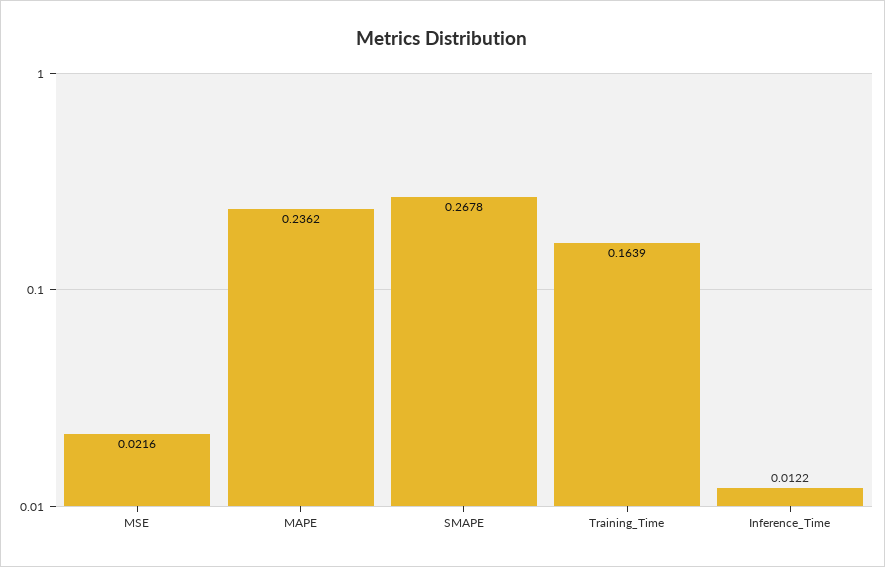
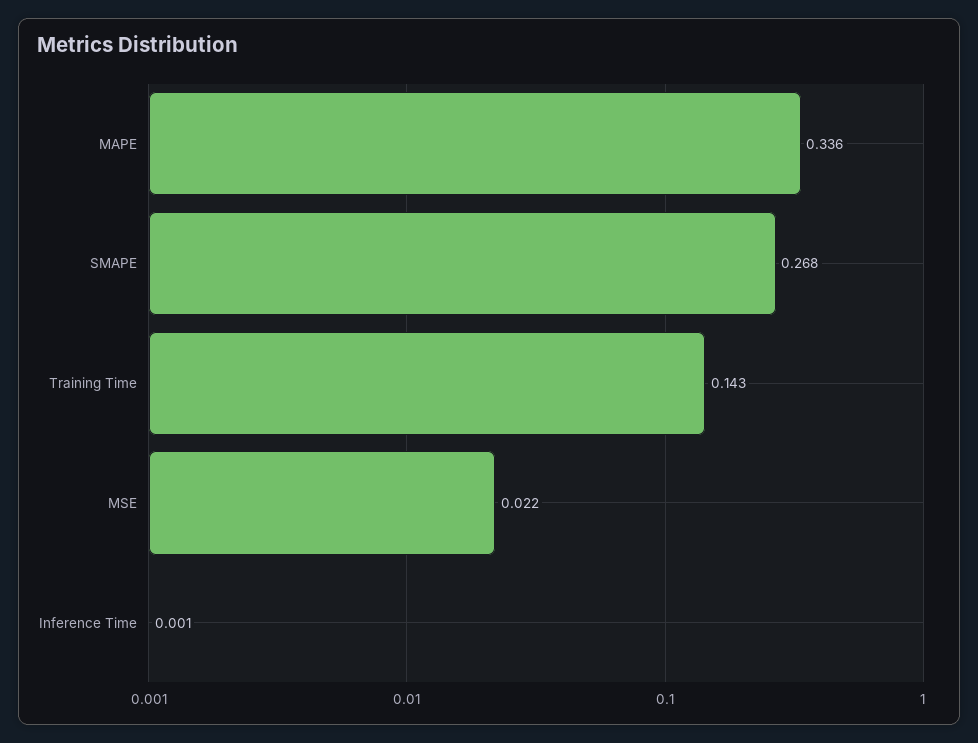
MAPE: 0.2362 -> 0.336
Training_Time: 0.1639 -> 0.143
Inference_Time: 0.0122 -> 0.001

